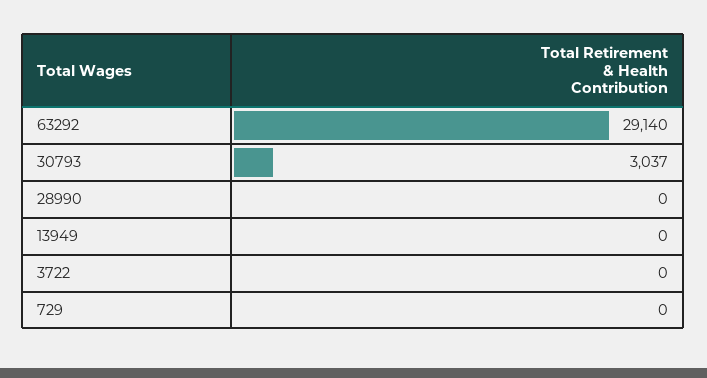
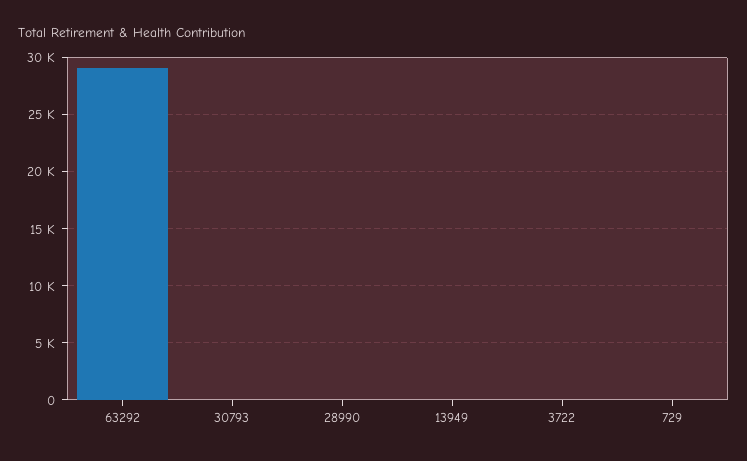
30793: 3037 -> 0

